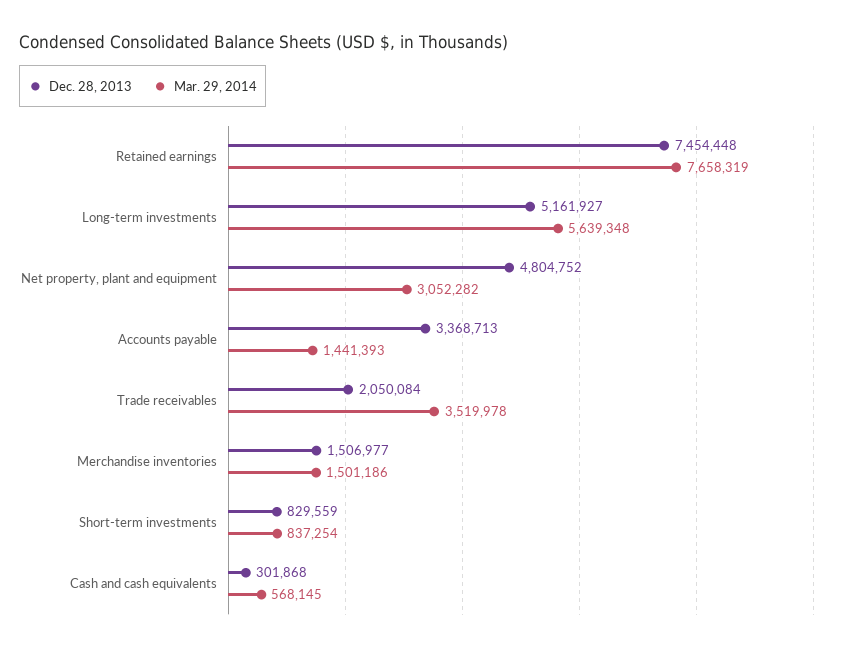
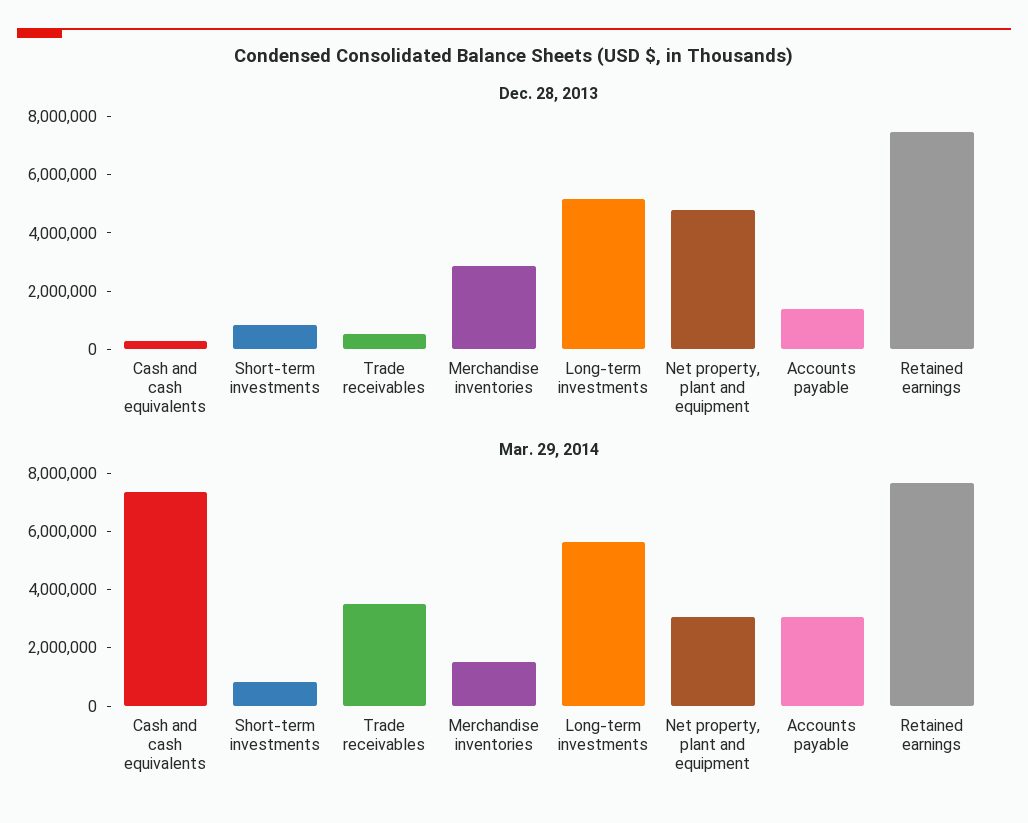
Dec. 28, 2013, Accounts payable: 3368713 -> 1500000
Mar. 29, 2014, Accounts payable: 1441393 -> 3000000
Dec. 28, 2013, Trade receivables: 2050084 -> 500000
Dec. 28, 2013, Merchandise inventories: 1506977 -> 3000000
Mar. 29, 2014, Cash and cash equivalents: 568145 -> 7500000

